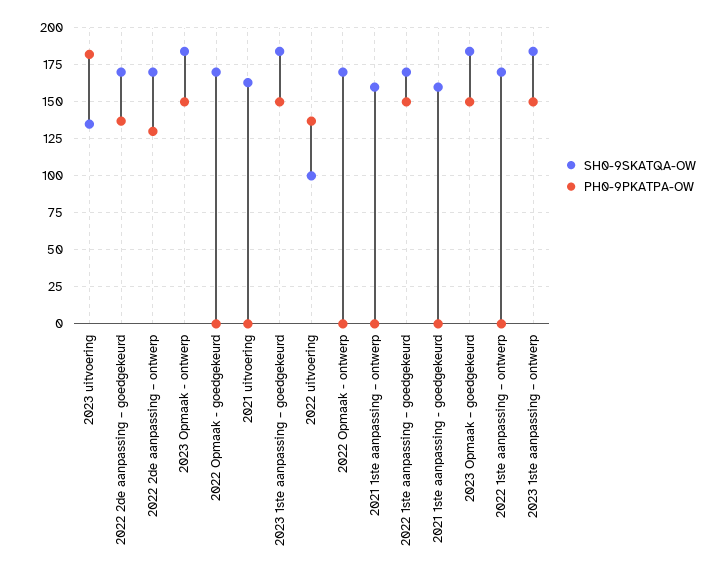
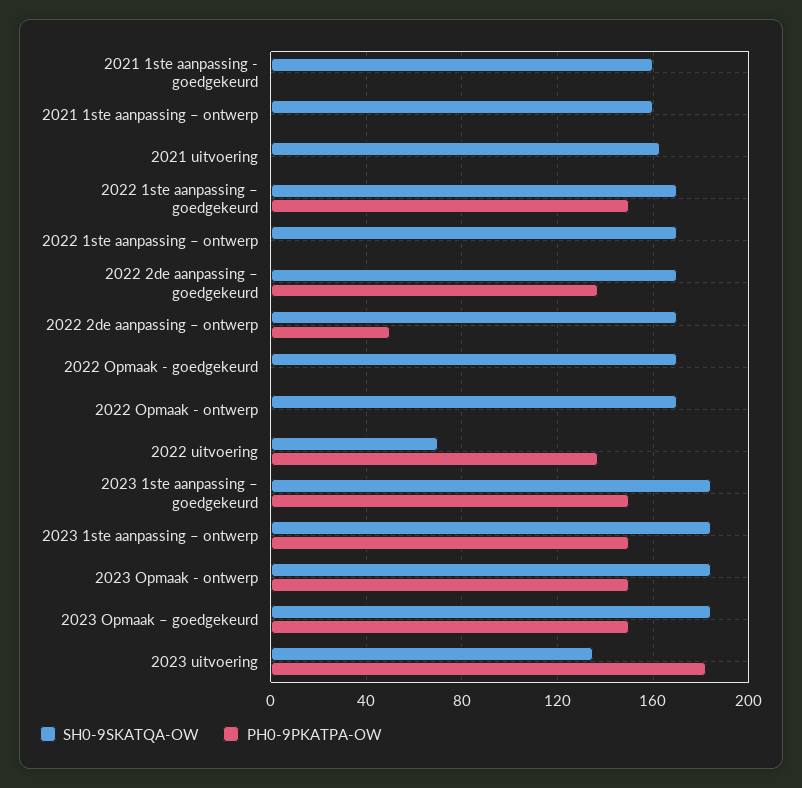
PH0-9PKATPA-OW, 2022 2de aanpassing – ontwerp: 130 -> 50
SH0-9SKATQA-OW, 2022 uitvoering: 100 -> 70

